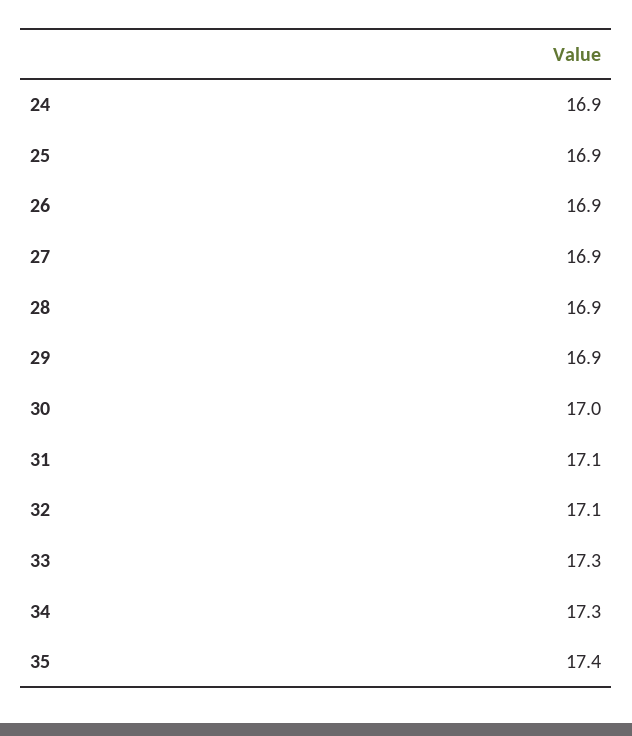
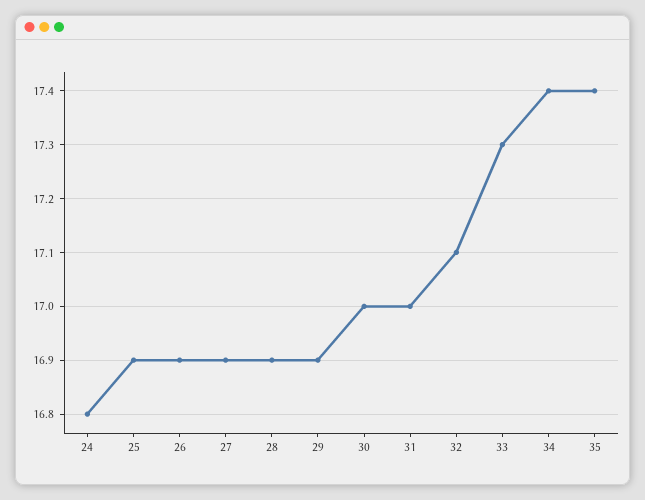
24: 16.9 -> 16.8
31: 17.1 -> 17
34: 17.3 -> 17.4

